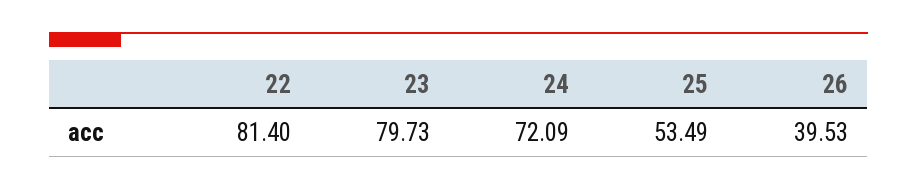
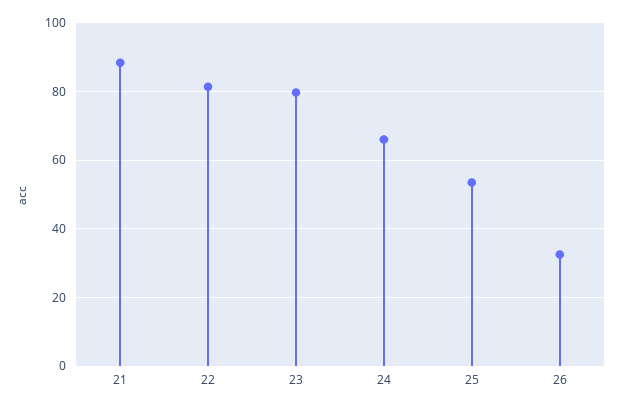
24: 72.09 -> 66
26: 39.53 -> 32
21: none -> 88

